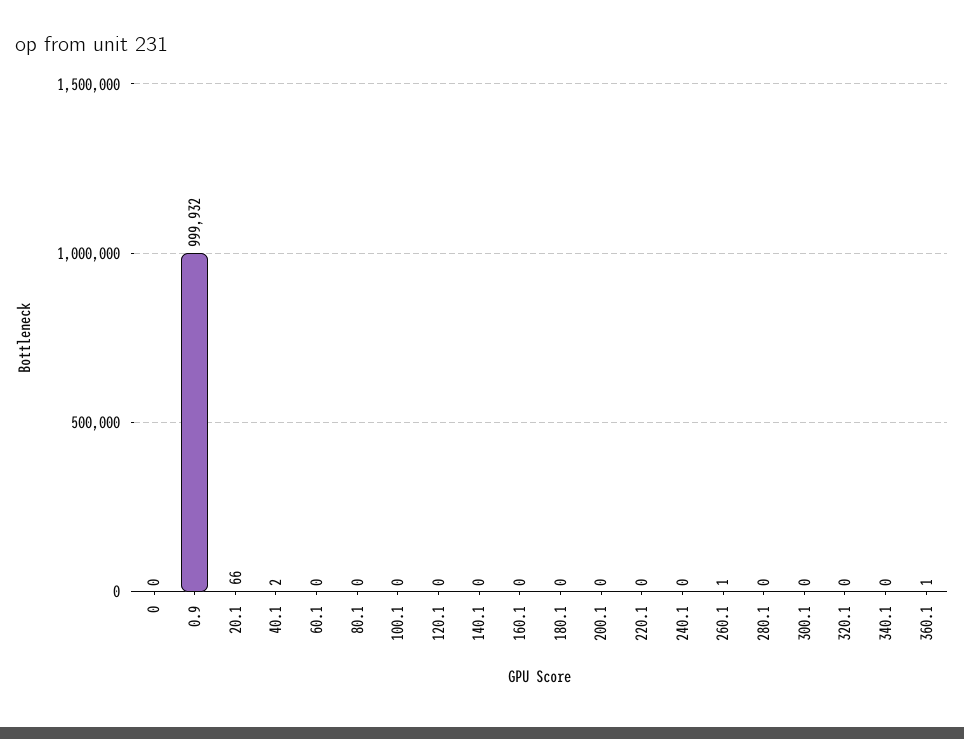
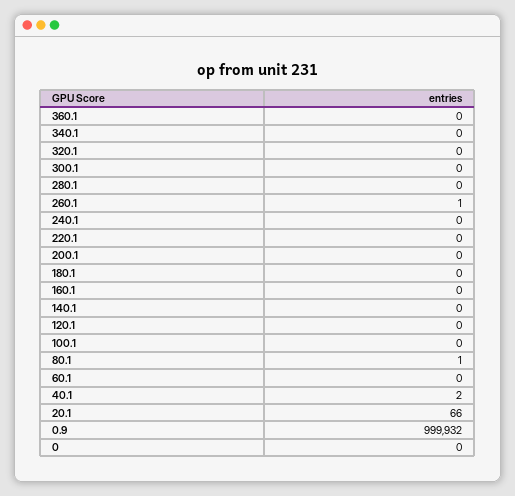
80.1: 0 -> 1
360.1: 1 -> 0

